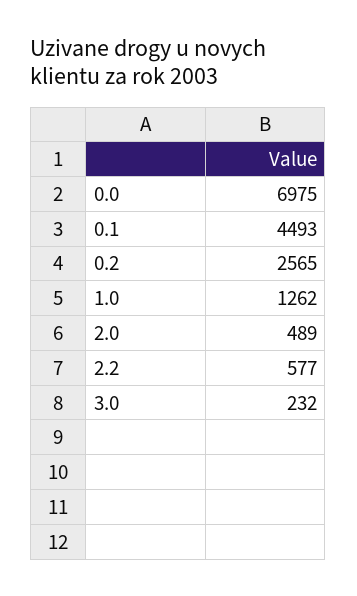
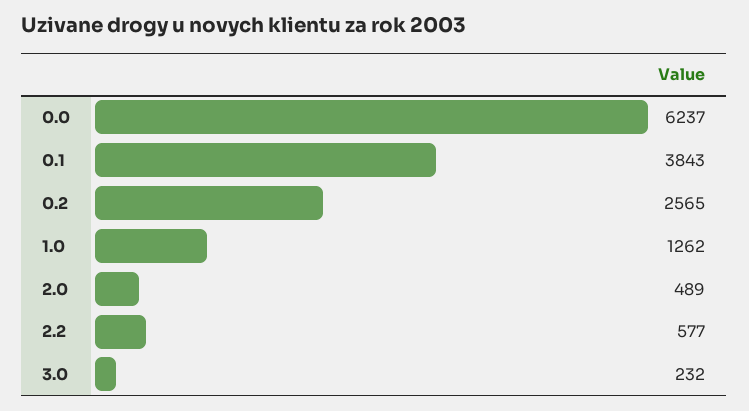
0.0: 6975 -> 6237
0.1: 4493 -> 3843

